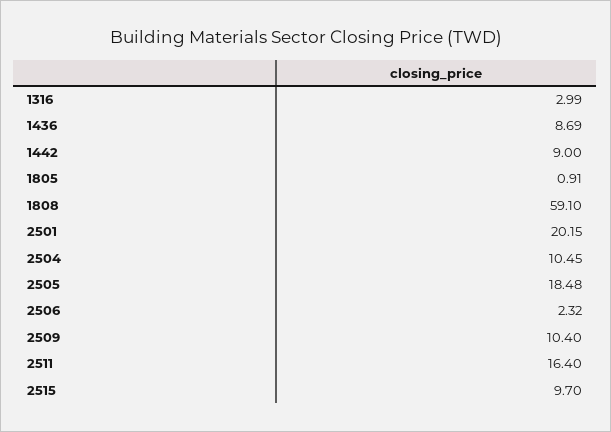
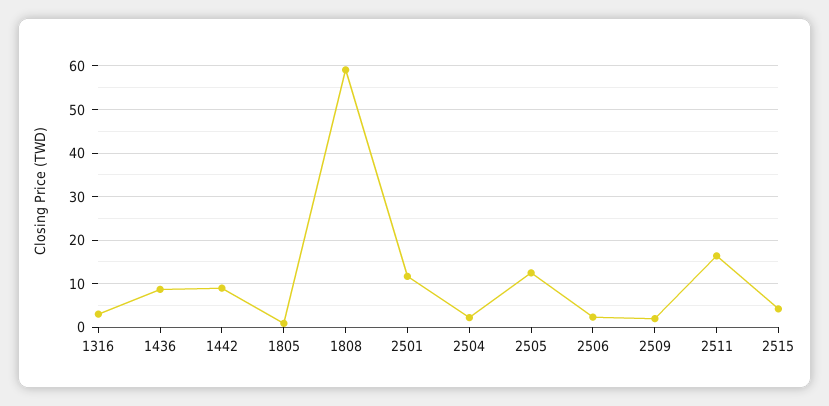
2501: 20.15 -> 12
2504: 10.45 -> 2
2505: 18.48 -> 12
2509: 10.4 -> 2
2515: 9.7 -> 4

